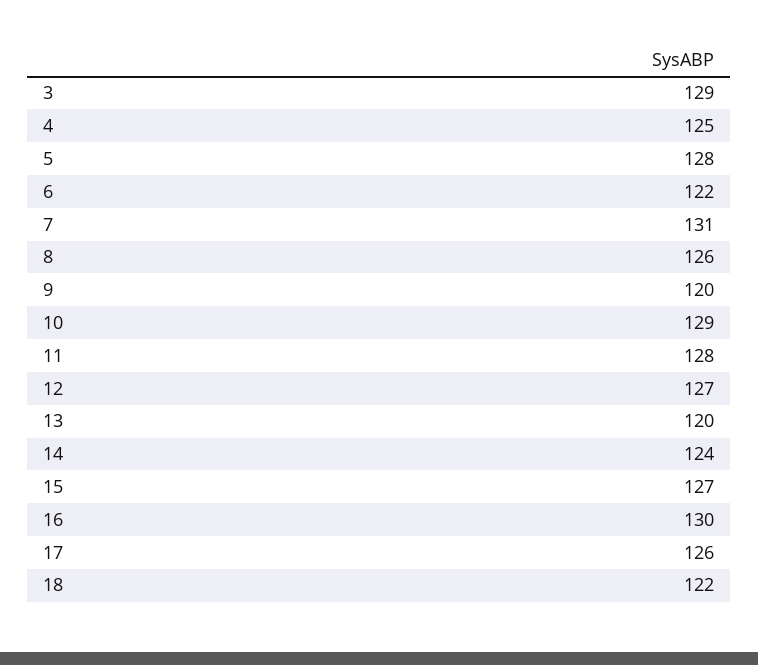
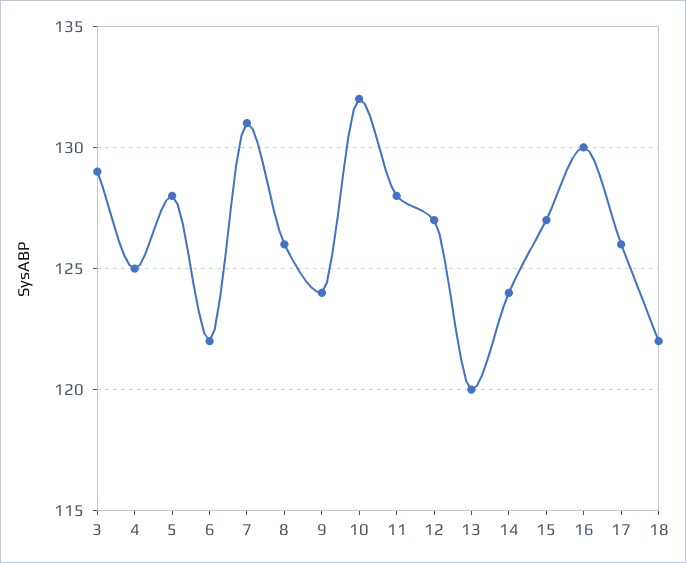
9: 120 -> 124
10: 129 -> 132

